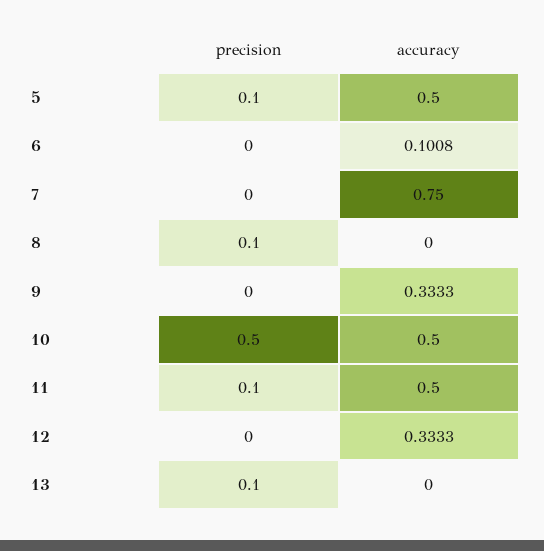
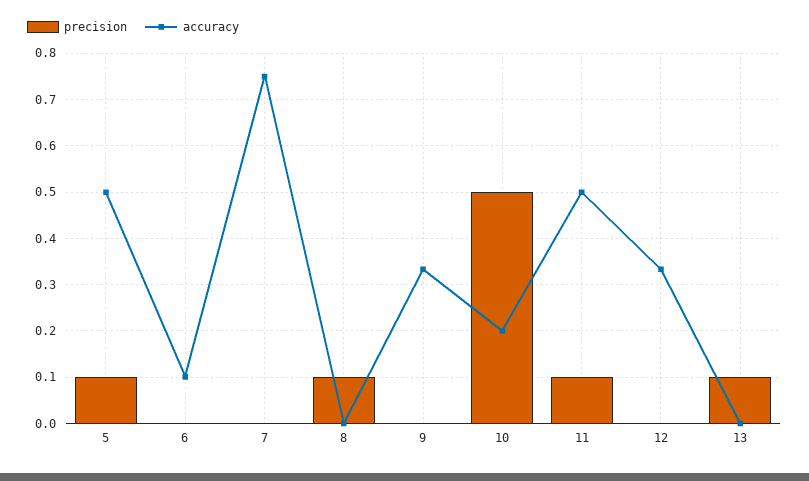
accuracy, 10: 0.5 -> 0.2

